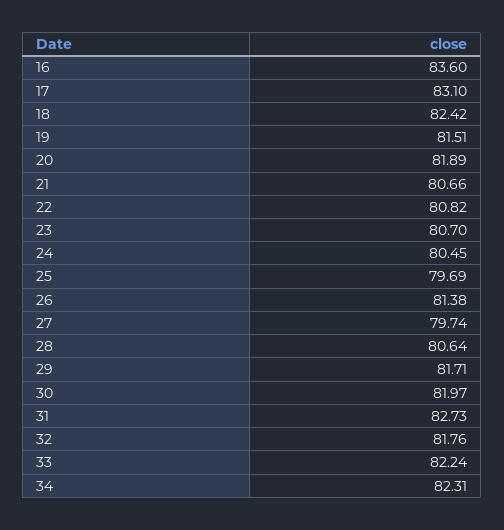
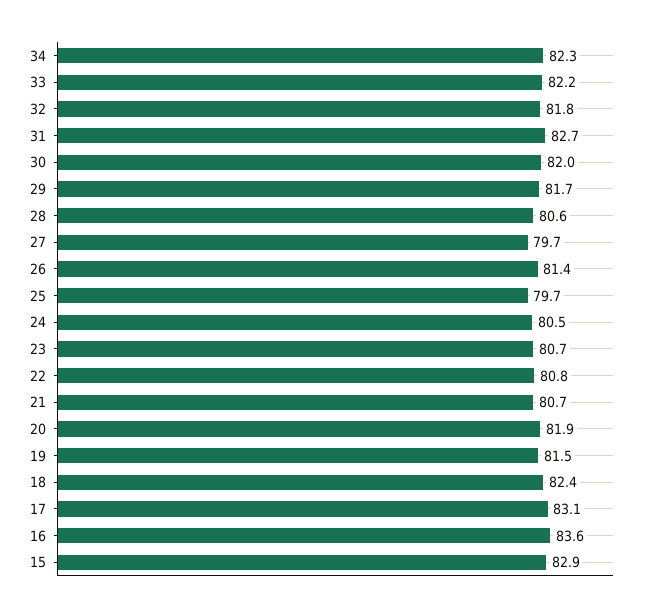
15: none -> 82.9

